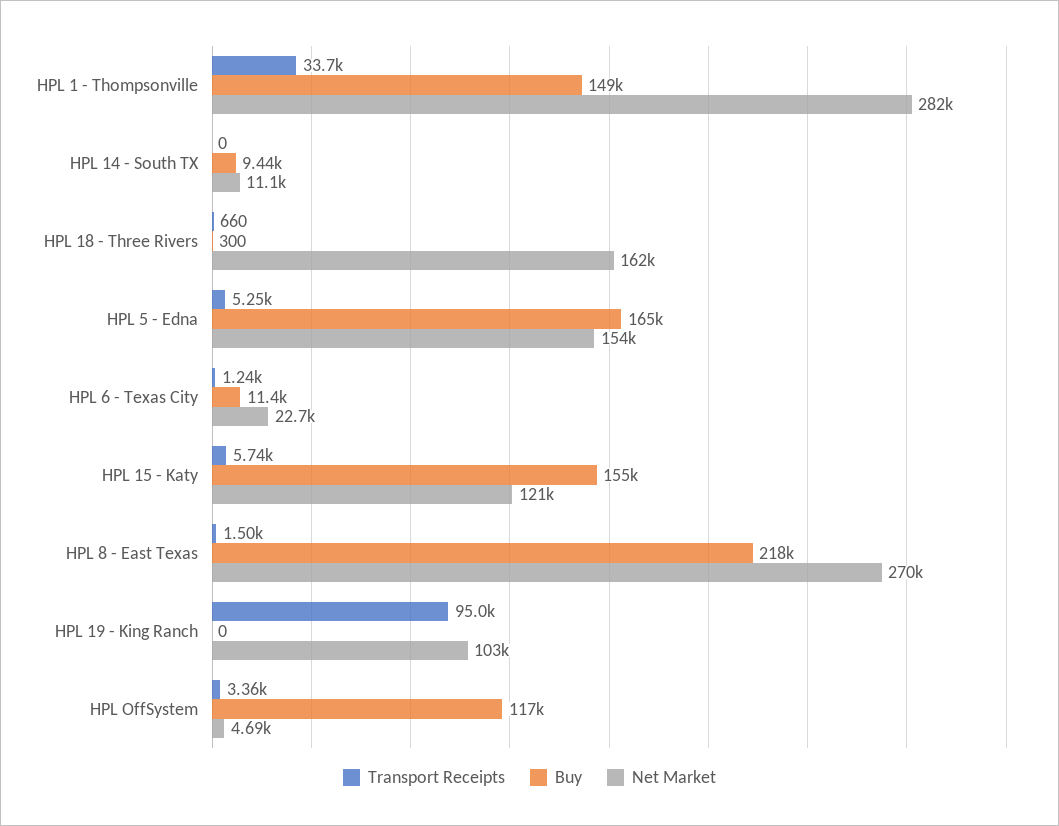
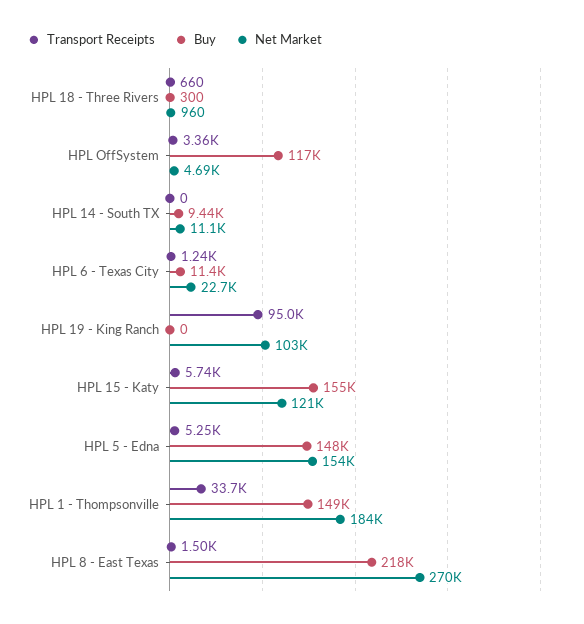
Net Market, HPL 1 - Thompsonville: 282000 -> 184000
Net Market, HPL 18 - Three Rivers: 162000 -> 960
Buy, HPL 5 - Edna: 165000 -> 148000

